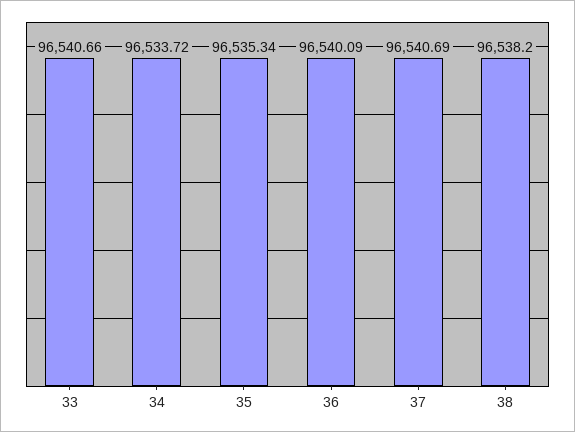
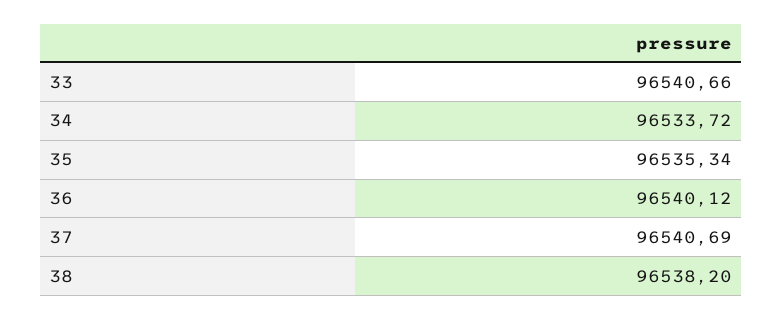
36: 96540.09 -> 96540.12

